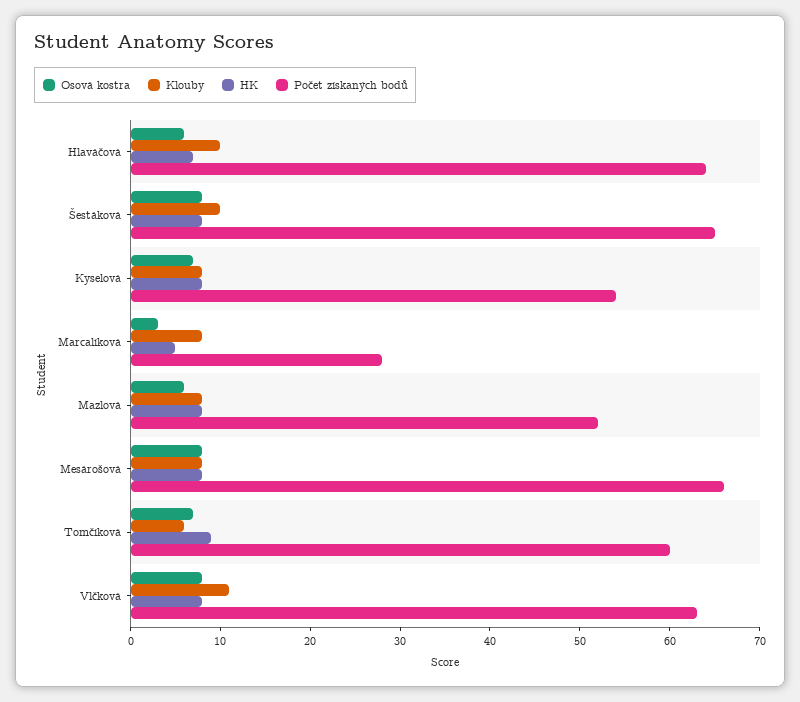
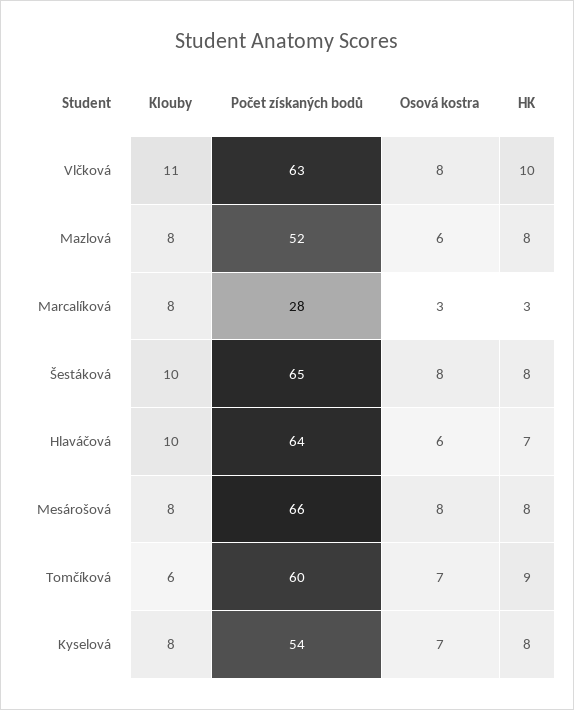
HK, Marcalíková: 5 -> 3
HK, Vlčková: 8 -> 10

